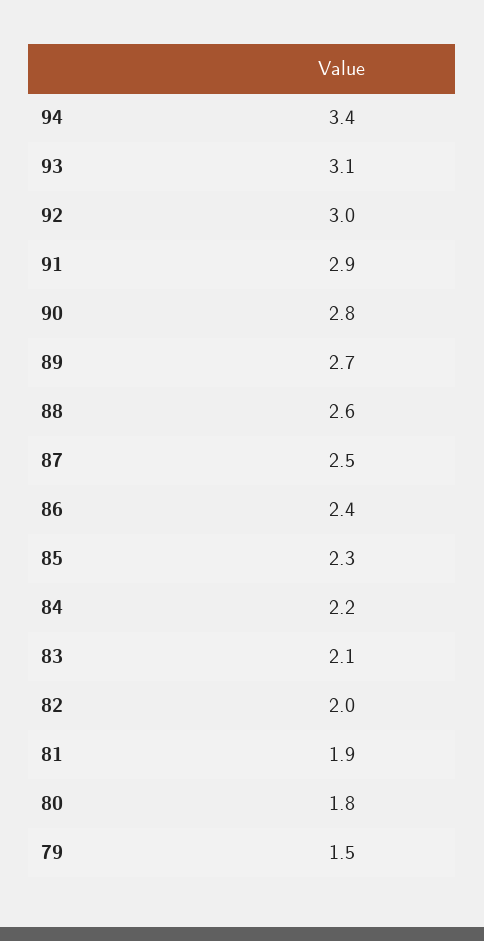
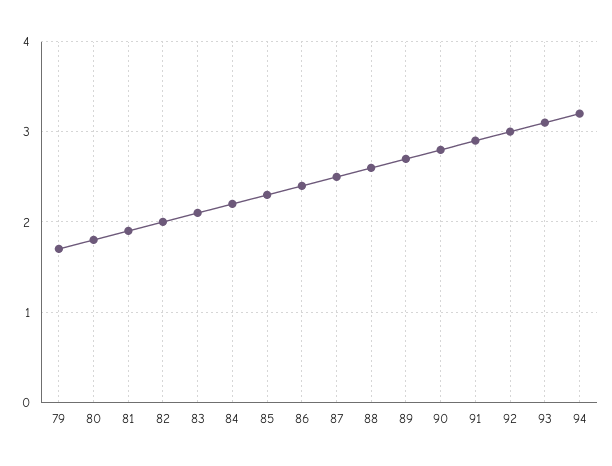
94: 3.4 -> 3.2
79: 1.5 -> 1.7

